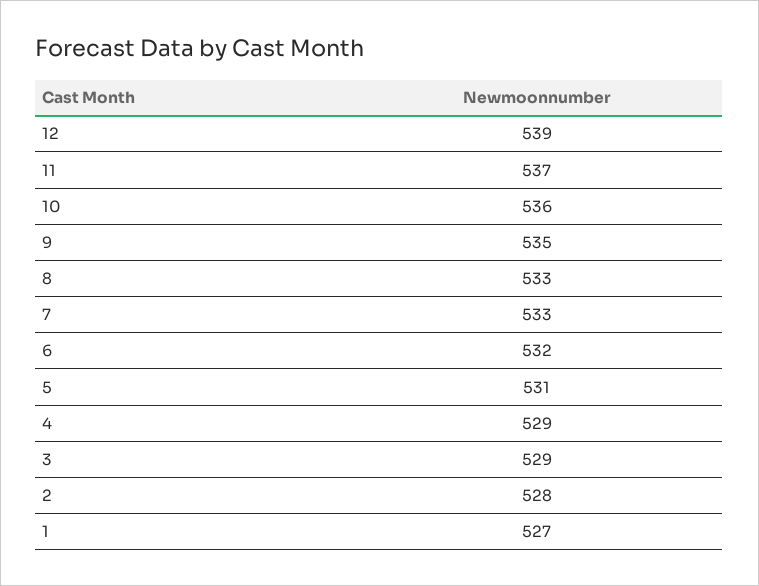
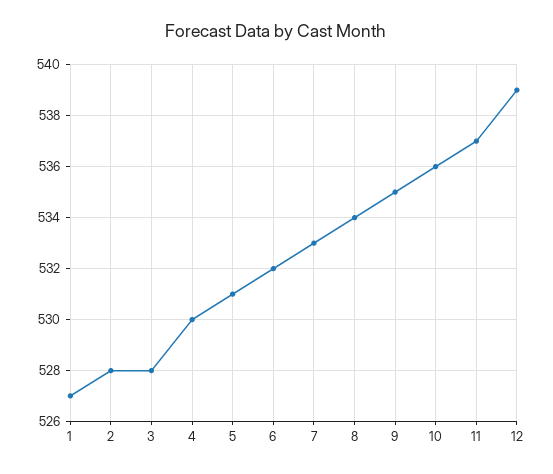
8: 533 -> 534
4: 529 -> 530
3: 529 -> 528

